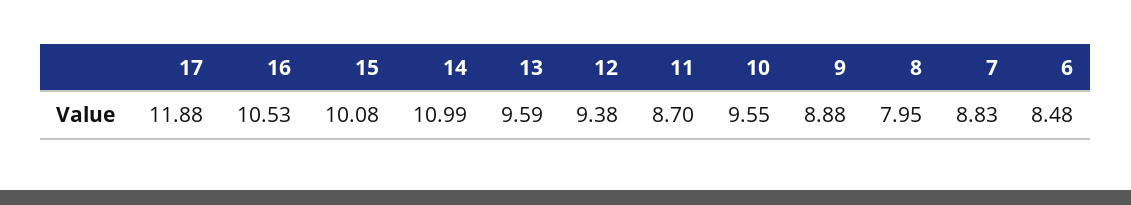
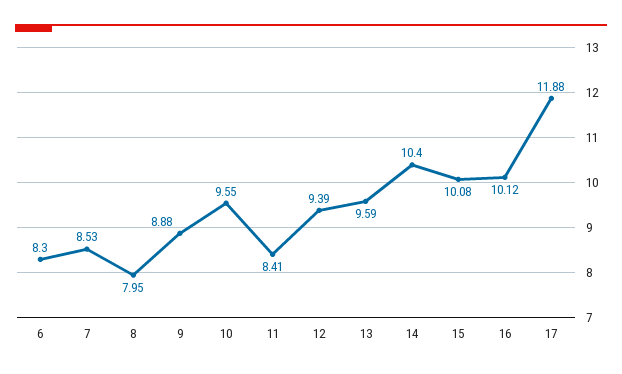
16: 10.53 -> 10.12
14: 10.99 -> 10.4
12: 9.38 -> 9.39
11: 8.7 -> 8.41
7: 8.83 -> 8.53
6: 8.48 -> 8.3

